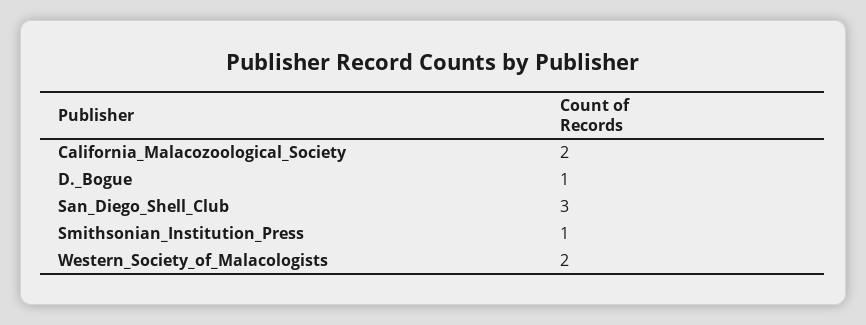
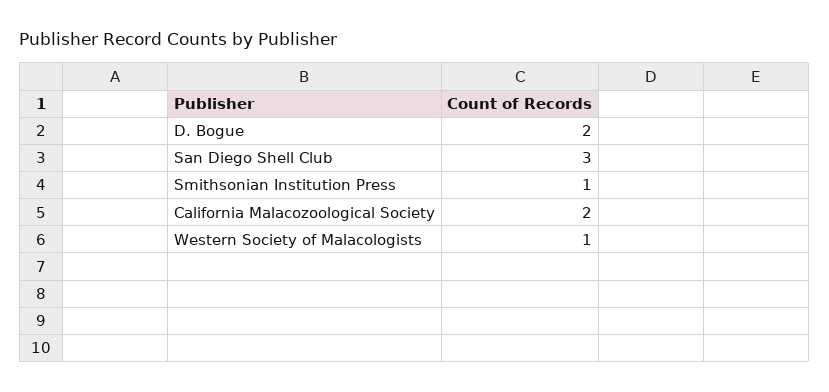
D._Bogue: 1 -> 2
Western_Society_of_Malacologists: 2 -> 1

